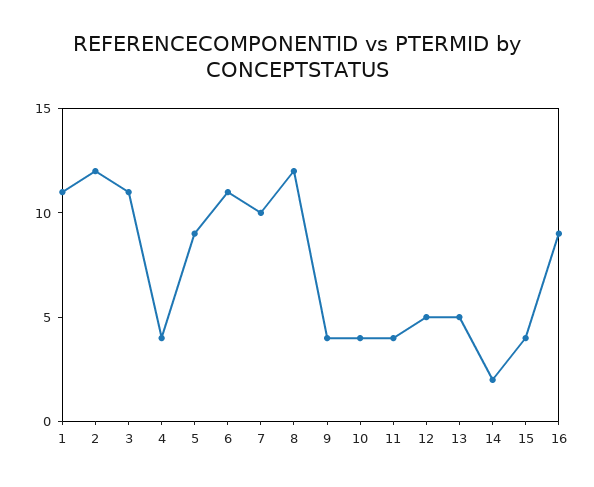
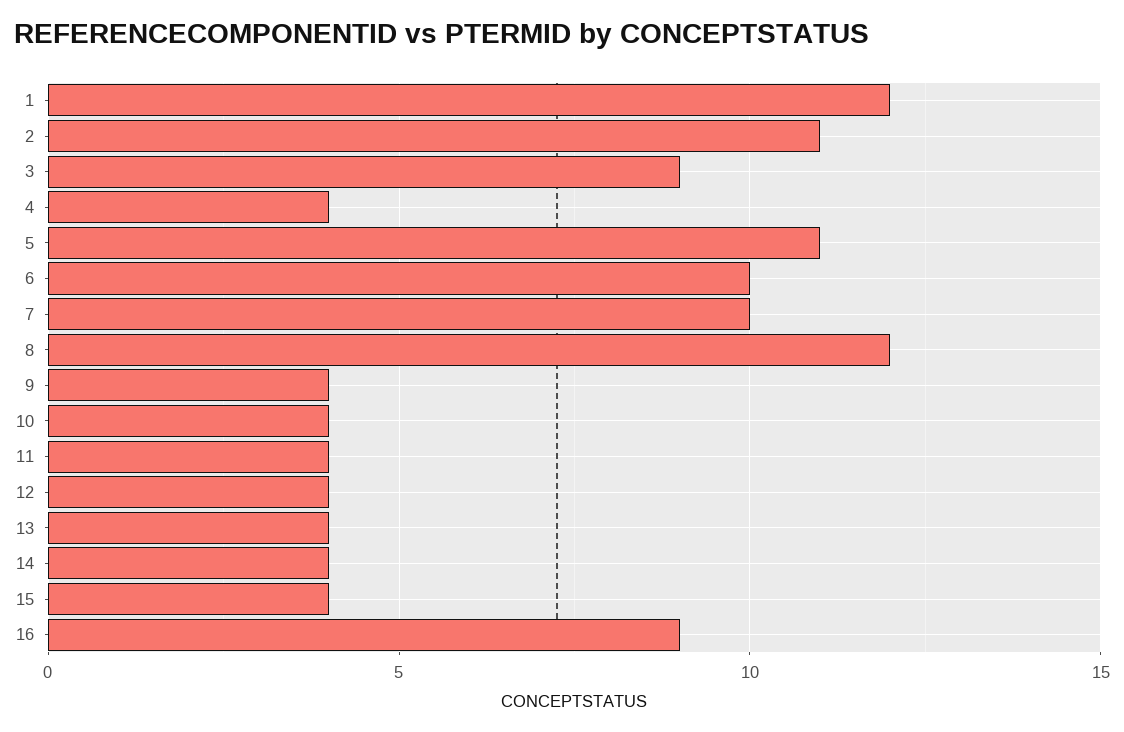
1: 11 -> 12
2: 12 -> 11
3: 11 -> 9
5: 9 -> 11
6: 11 -> 10
12: 5 -> 4
13: 5 -> 4
14: 2 -> 4

